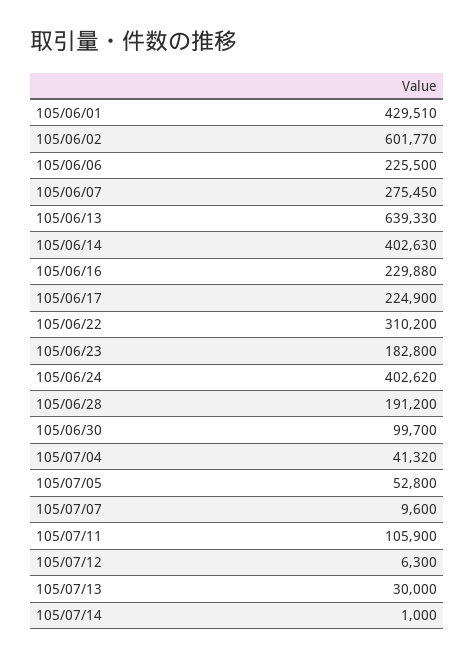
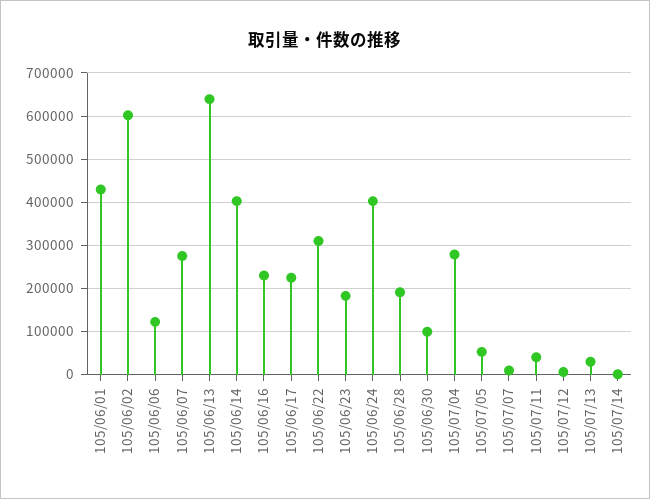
105/06/06: 225500 -> 120000
105/07/04: 41320 -> 280000
105/07/11: 105900 -> 40000

